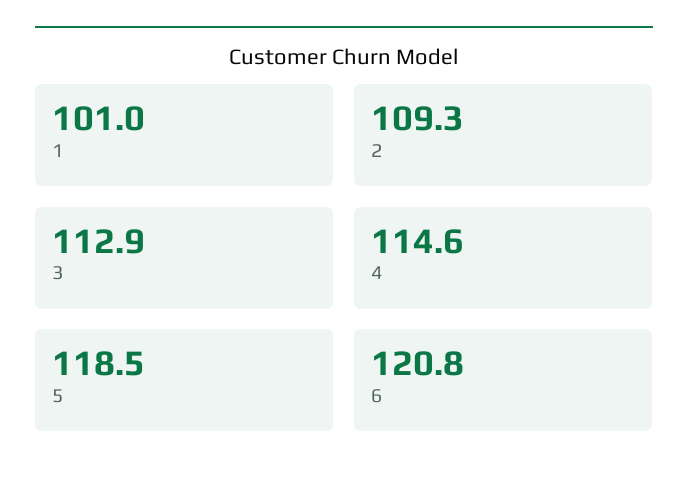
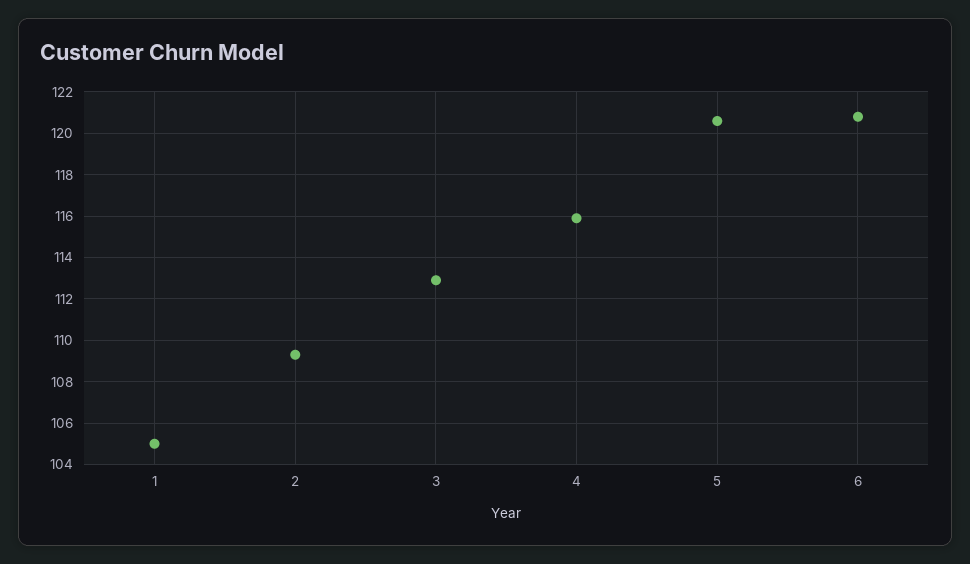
1: 101 -> 105
4: 114.6 -> 116
5: 118.5 -> 120.5

